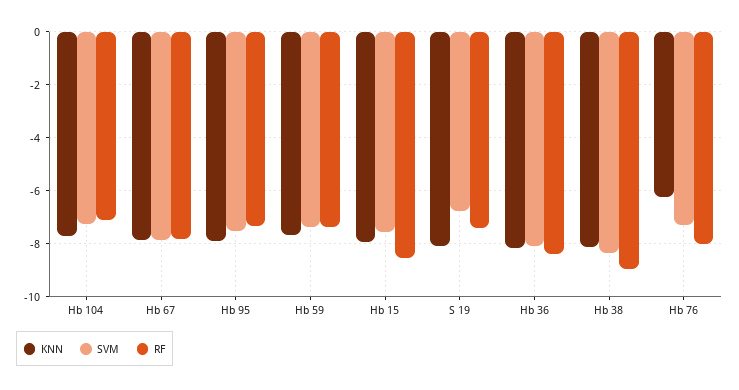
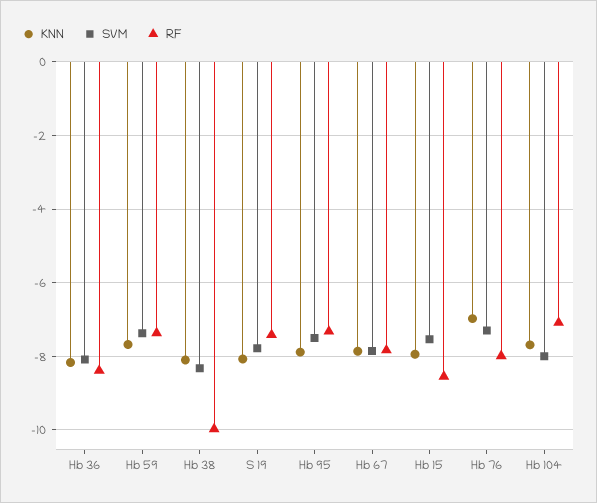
SVM, Hb 104: -7.25 -> -8
SVM, S 19: -6.75 -> -7.8
RF, Hb 38: -9 -> -10
KNN, Hb 76: -6.25 -> -7

